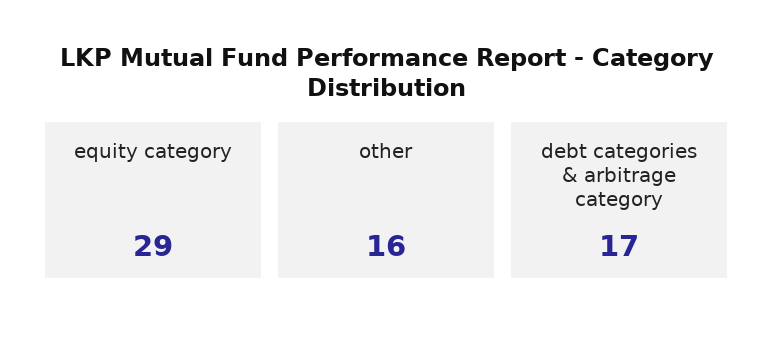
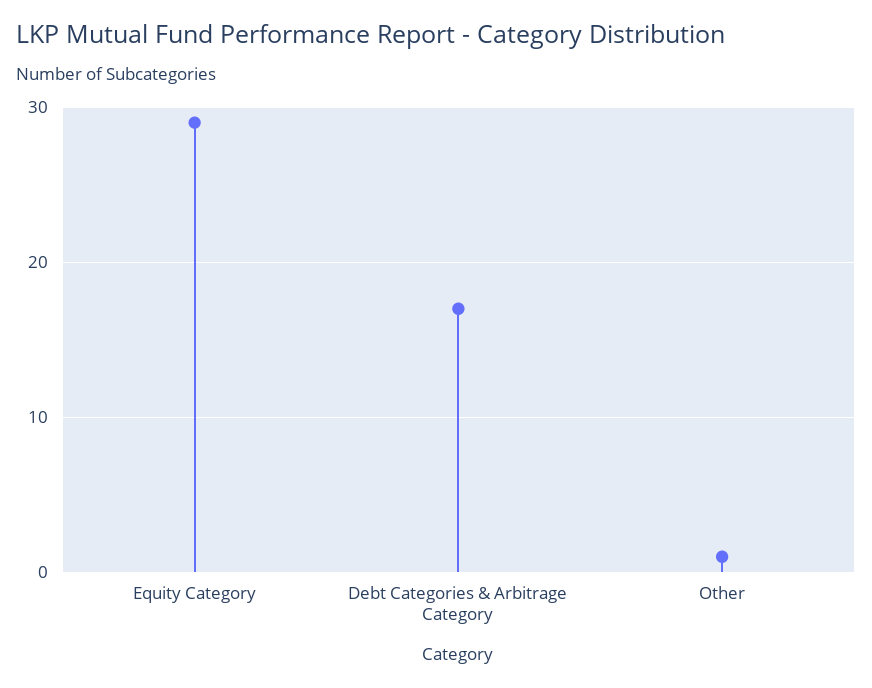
other: 16 -> 1

